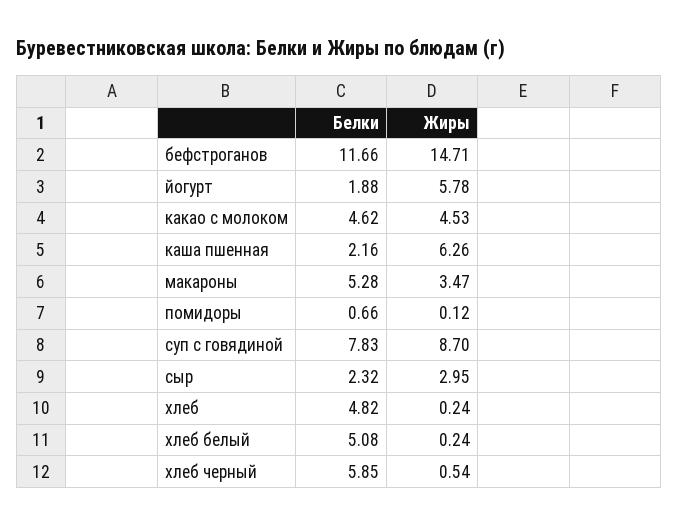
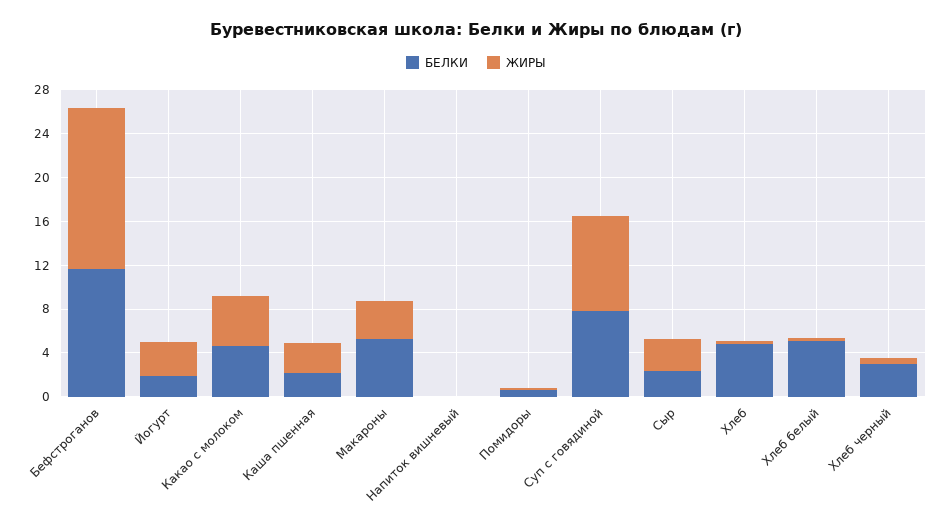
Жиры, йогурт: 5.78 -> 3
Жиры, каша пшенная: 6.26 -> 3
Белки, хлеб черный: 5.85 -> 3
Белки, Напиток вишневый: none -> 0
Жиры, Напиток вишневый: none -> 0

